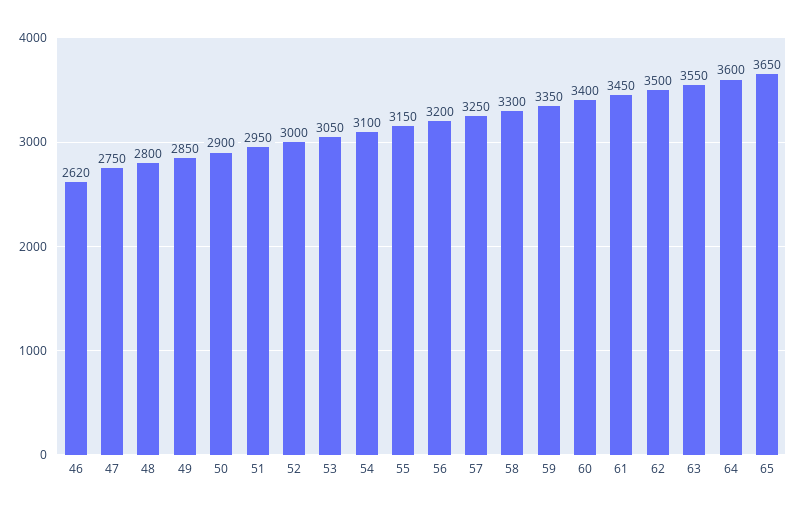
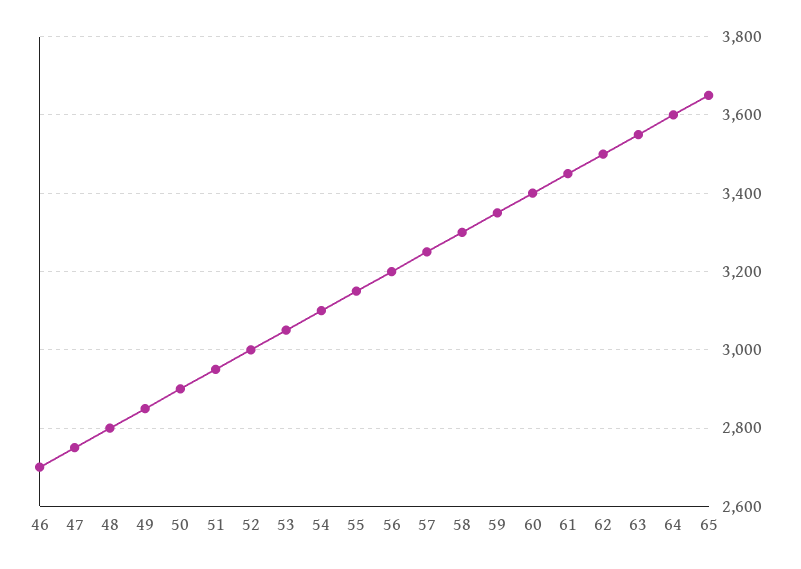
46: 2620 -> 2700

